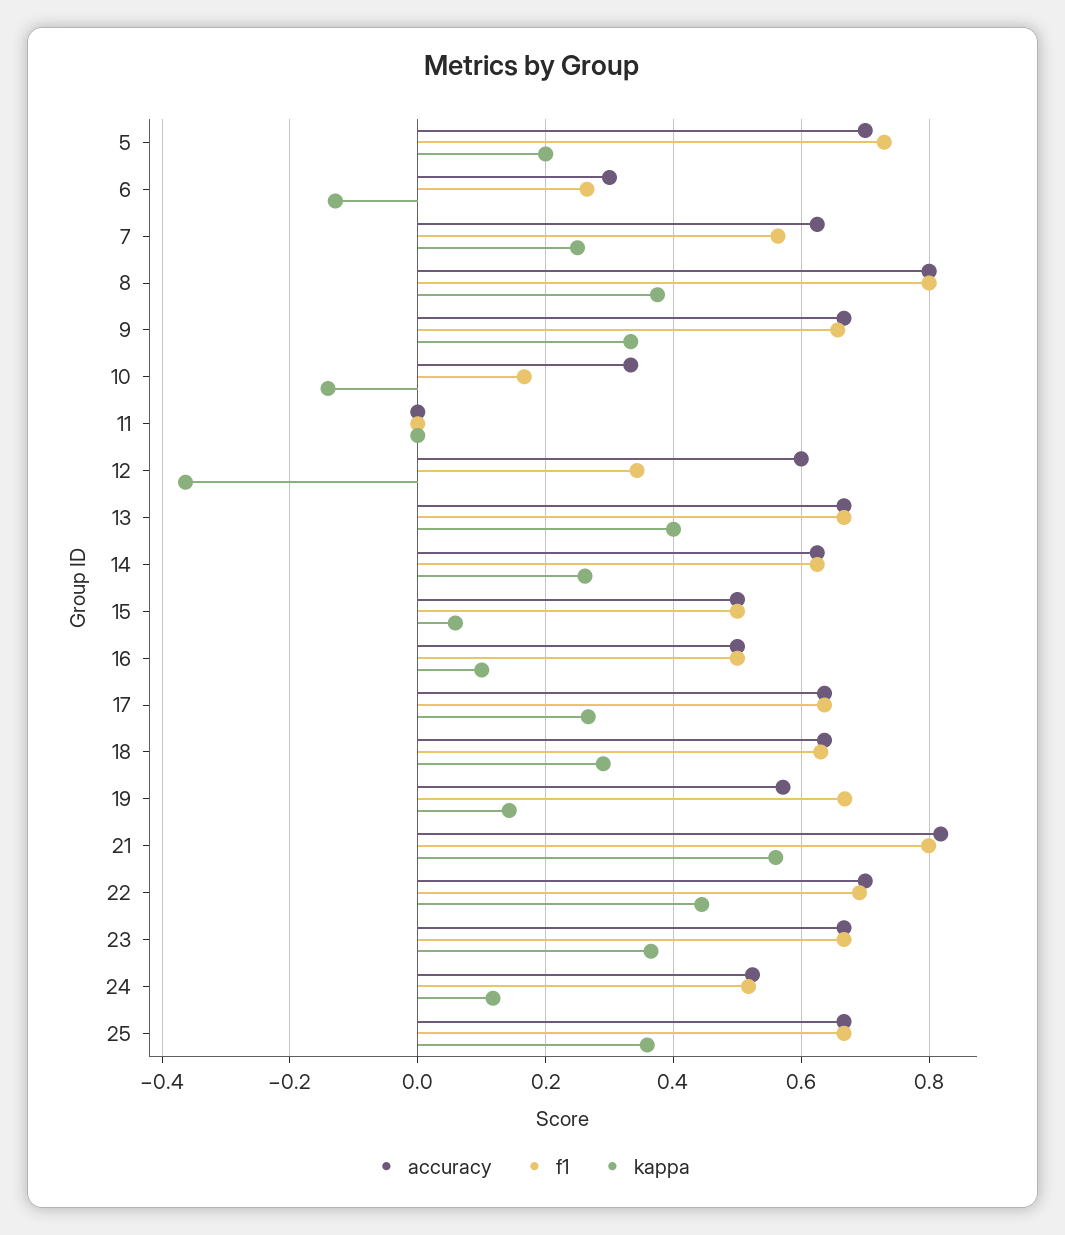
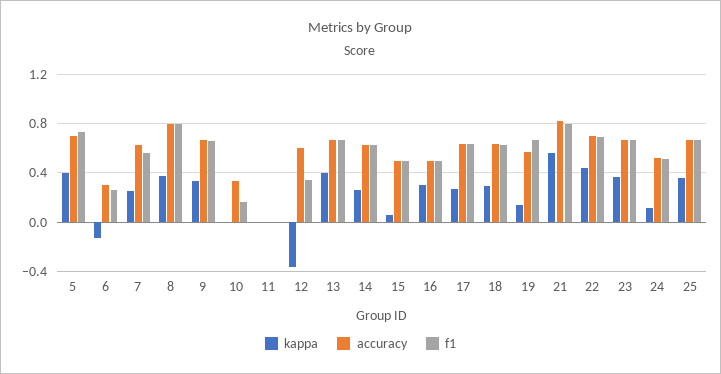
kappa, 5: 0.2 -> 0.4
kappa, 10: -0.14 -> 0
kappa, 16: 0.1 -> 0.3

